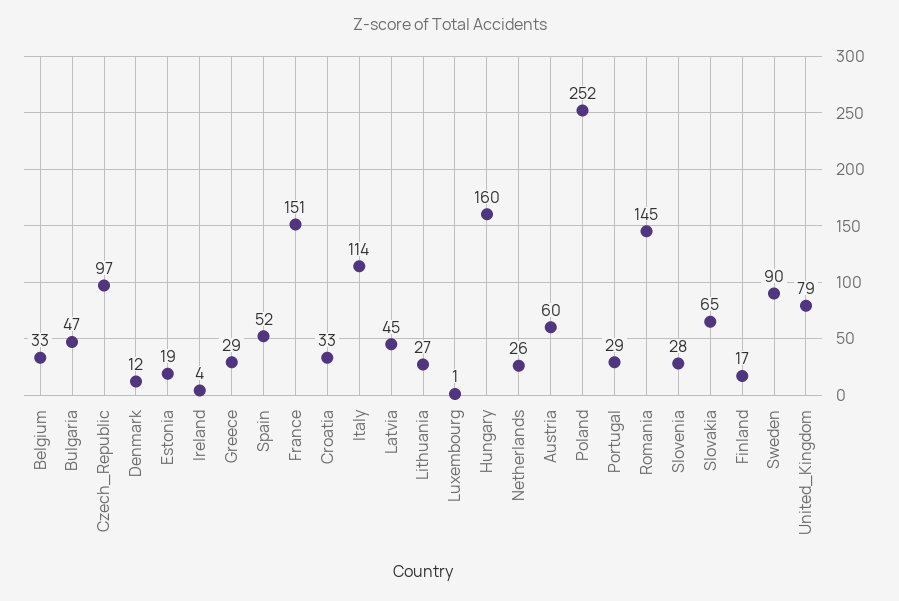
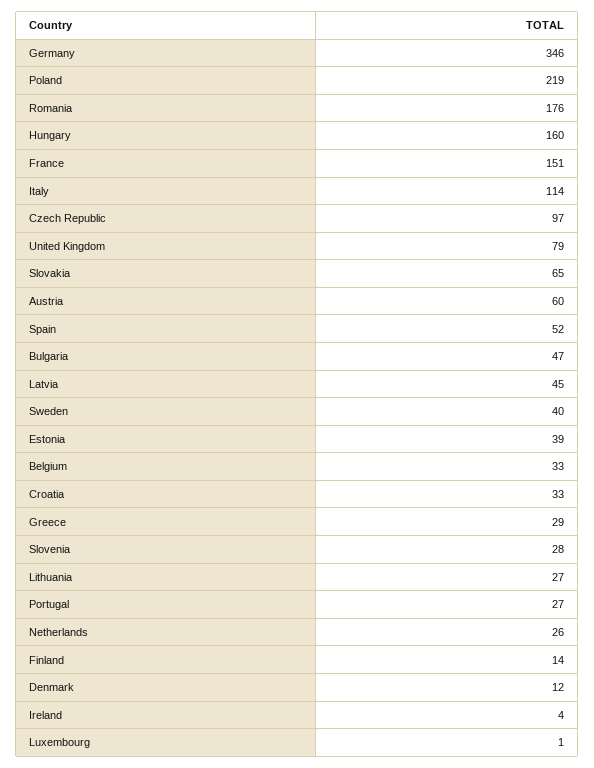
Estonia: 19 -> 39
Poland: 252 -> 219
Portugal: 29 -> 27
Romania: 145 -> 176
Finland: 17 -> 14
Sweden: 90 -> 40
Germany: none -> 346

